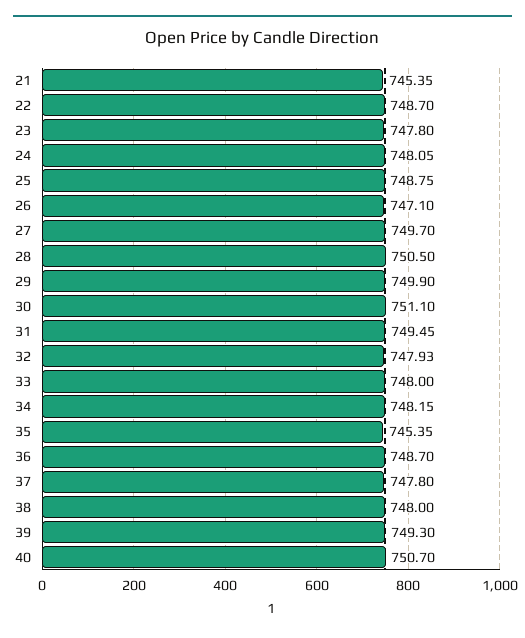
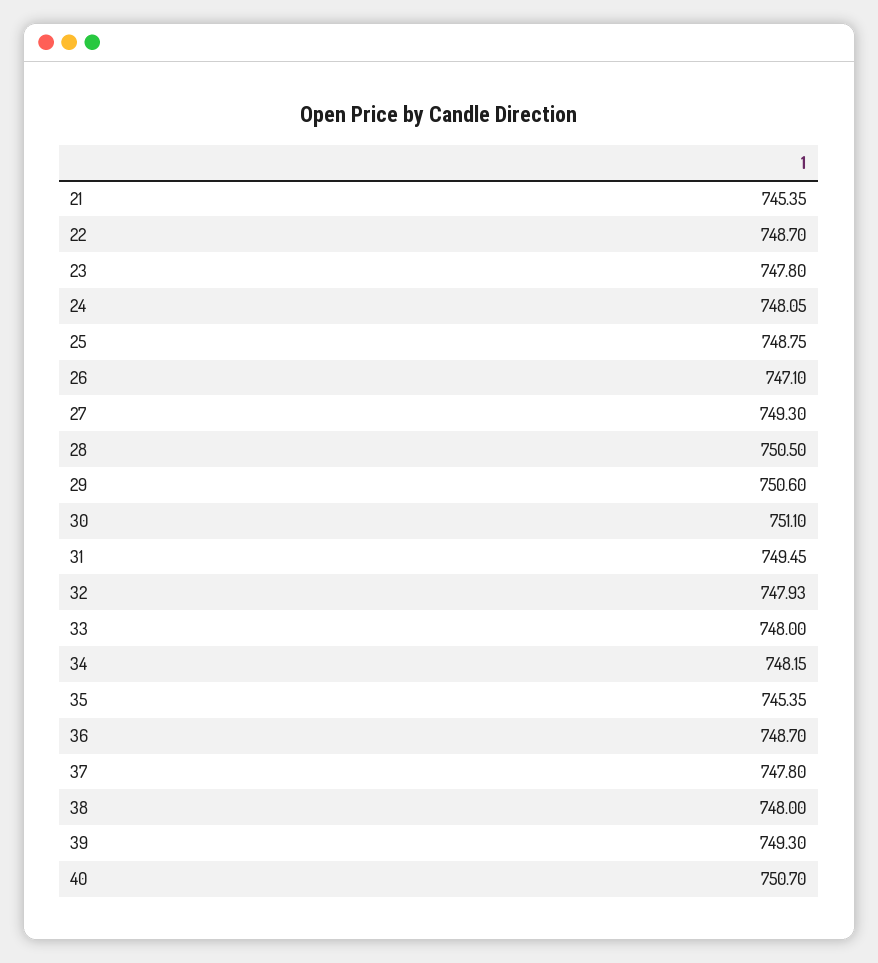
27: 749.7 -> 749.3
29: 749.9 -> 750.6

